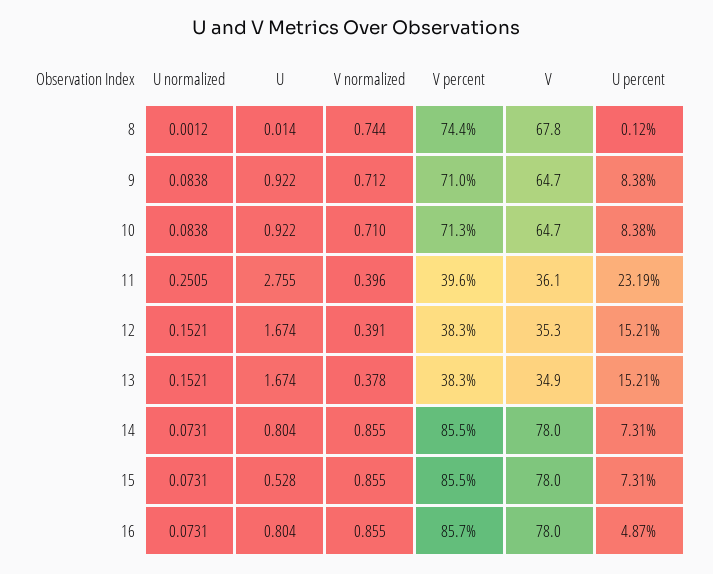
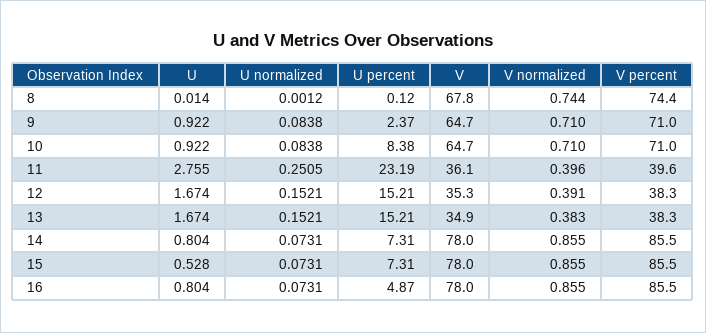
V normalized, 9: 0.712 -> 0.71
U percent, 9: 8.38 -> 2.37
V percent, 10: 71.3 -> 71
V normalized, 13: 0.378 -> 0.383
V percent, 16: 85.7 -> 85.5

